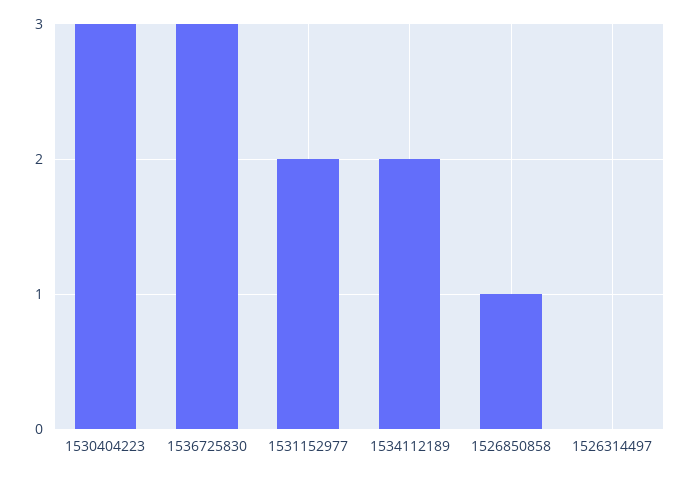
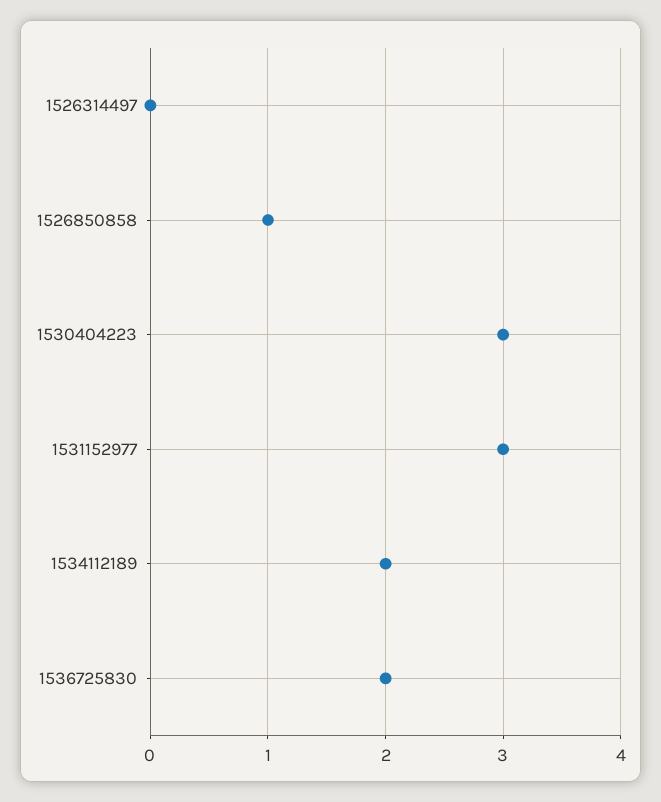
1536725830: 3 -> 2
1531152977: 2 -> 3

